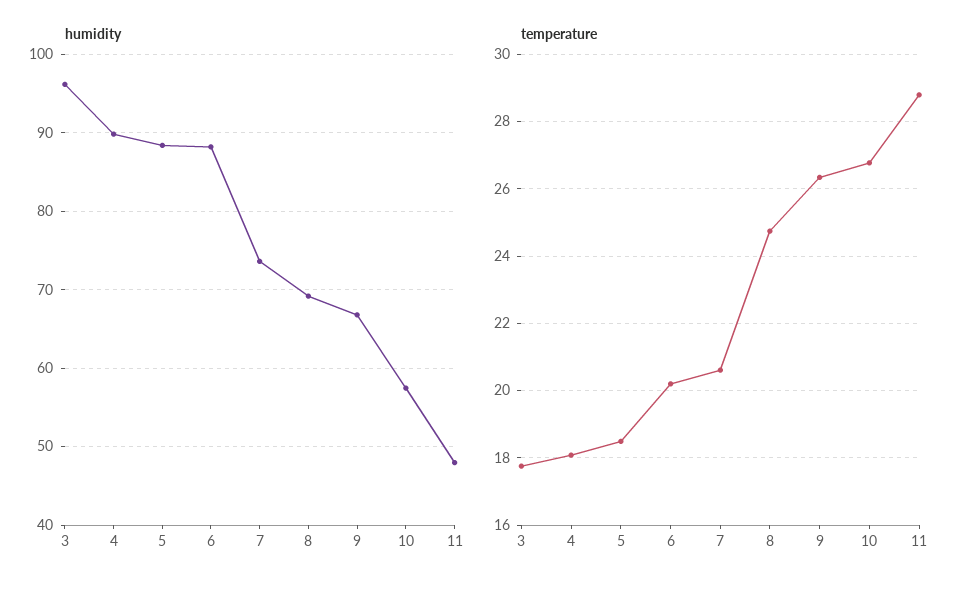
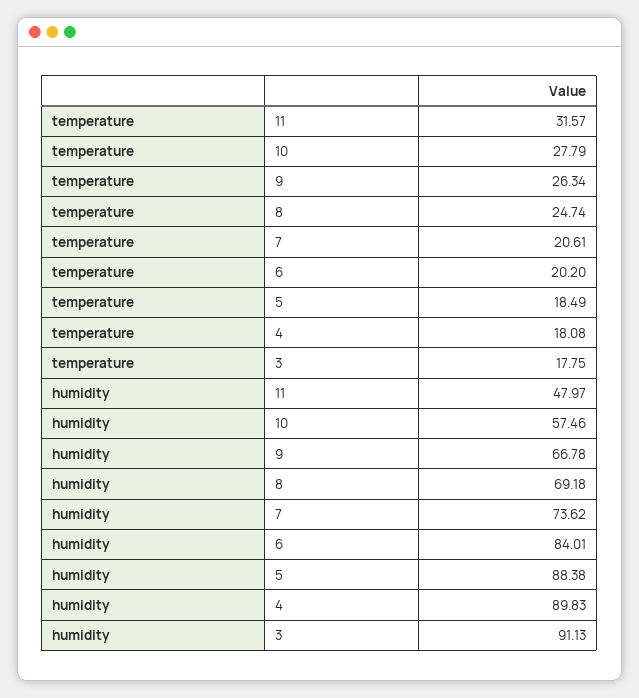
humidity, 3: 96 -> 91.13
humidity, 6: 88 -> 84.01
temperature, 10: 26.8 -> 27.79
temperature, 11: 28.8 -> 31.57

